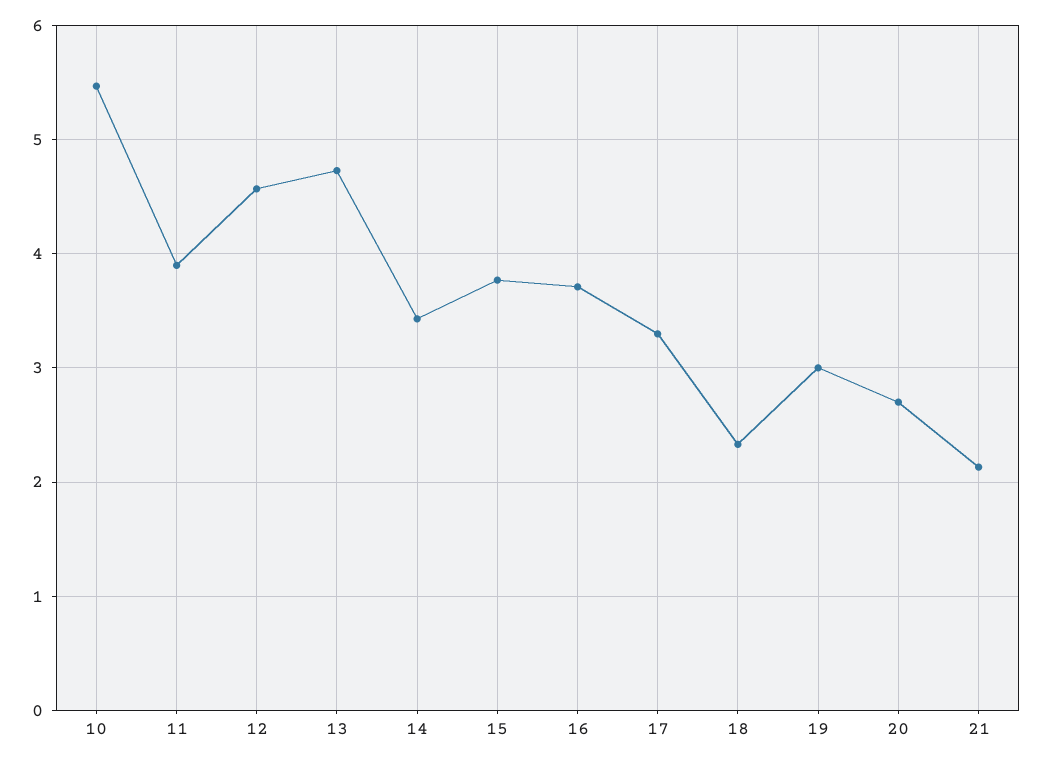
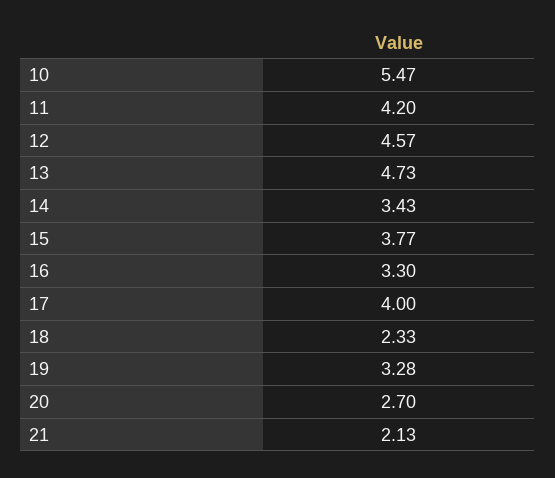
11: 3.9 -> 4.2
16: 3.7 -> 3.3
17: 3.3 -> 4
19: 3 -> 3.28

